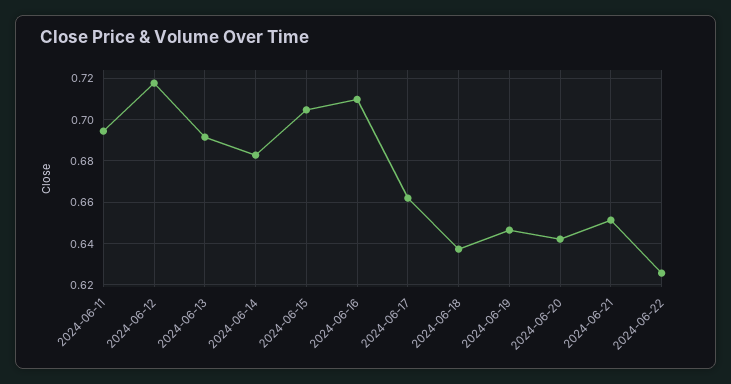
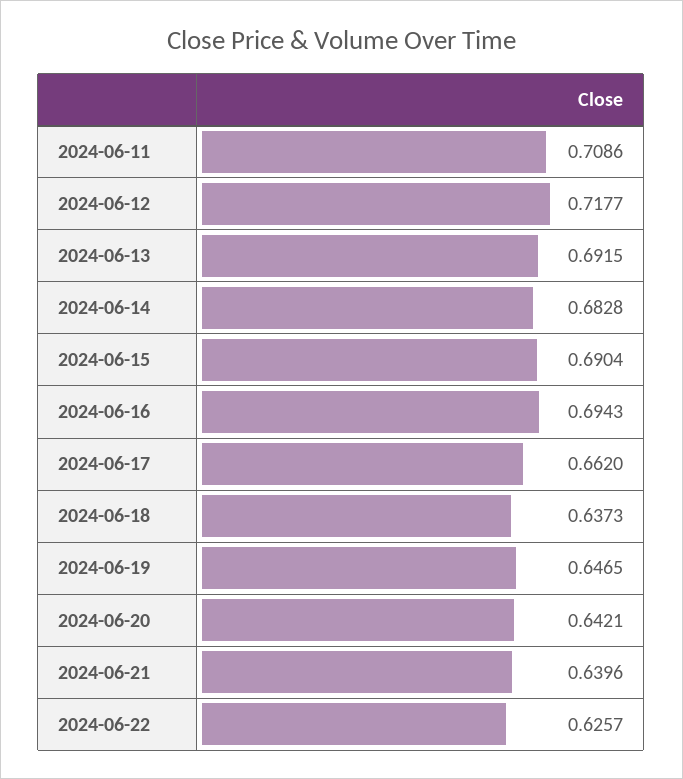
2024-06-11: 0.695 -> 0.7086
2024-06-15: 0.705 -> 0.6904
2024-06-16: 0.71 -> 0.6943
2024-06-21: 0.65 -> 0.6396

